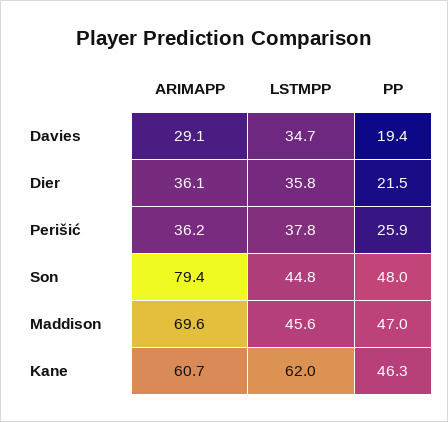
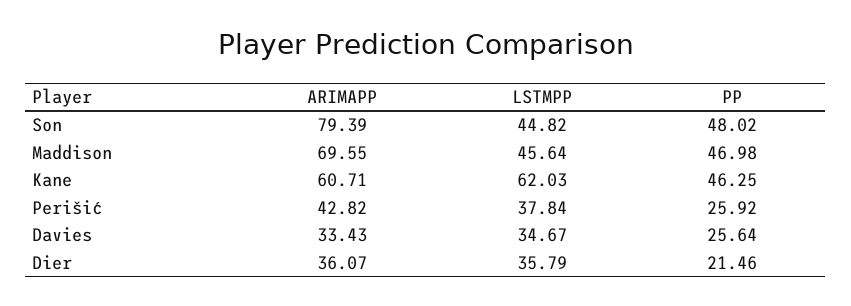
ARIMAPP, Davies: 29.1 -> 33.43
PP, Davies: 19.4 -> 25.64
ARIMAPP, Perišić: 36.2 -> 42.82

